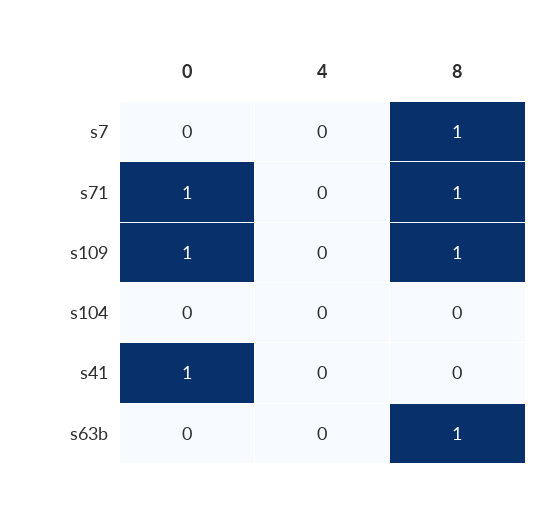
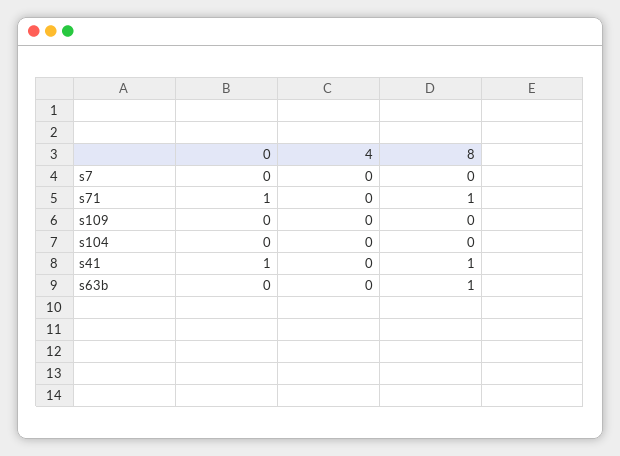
8, s7: 1 -> 0
0, s109: 1 -> 0
8, s109: 1 -> 0
8, s41: 0 -> 1

